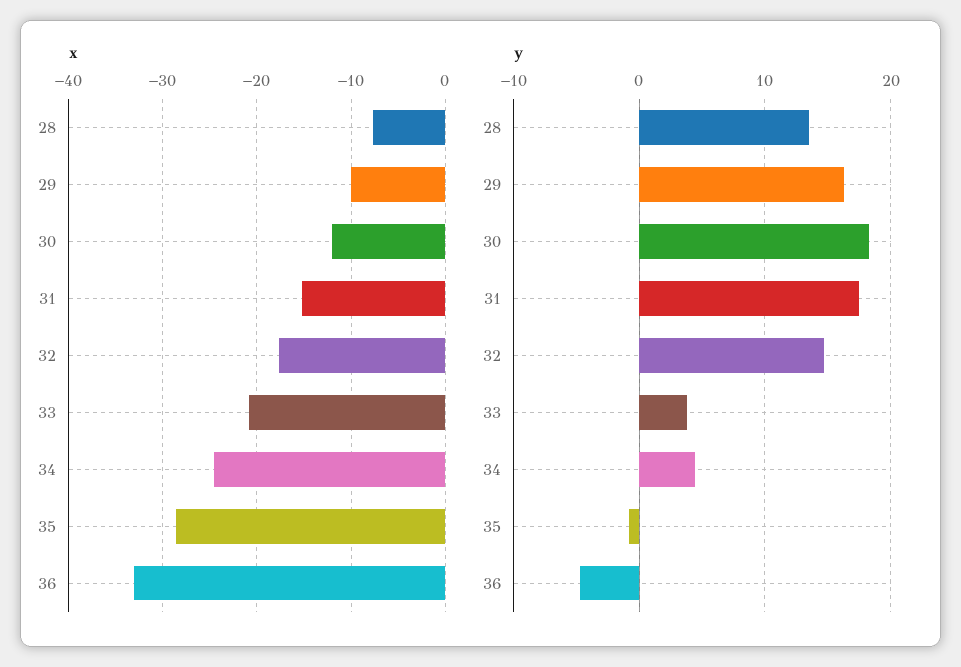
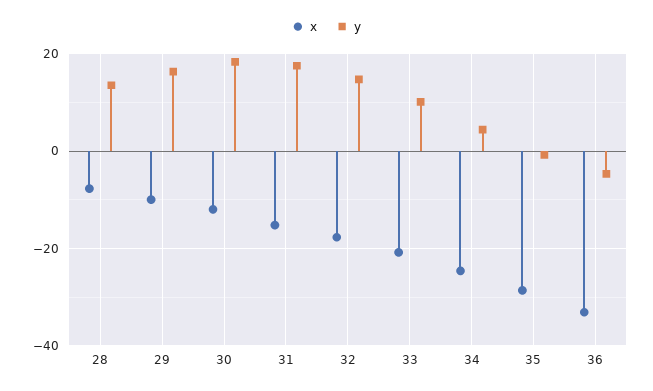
y, 33: 4 -> 10

